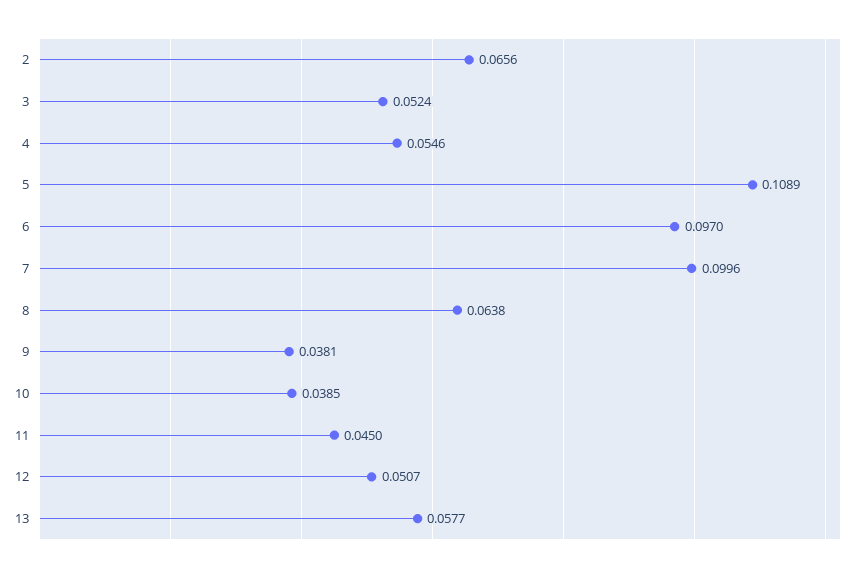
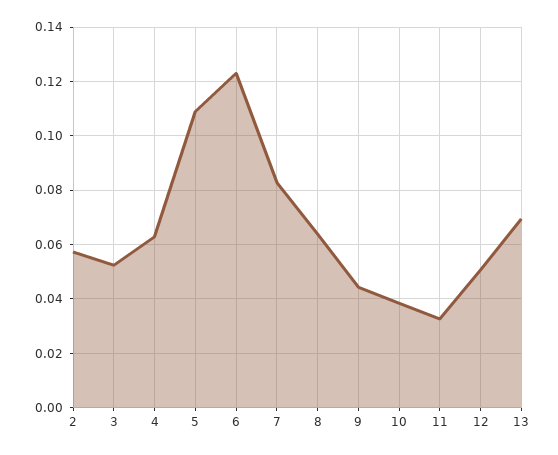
2: 0.0656 -> 0.0575
4: 0.0546 -> 0.0625
6: 0.097 -> 0.1225
7: 0.0996 -> 0.0825
9: 0.0381 -> 0.045
11: 0.045 -> 0.0325
13: 0.0577 -> 0.07

